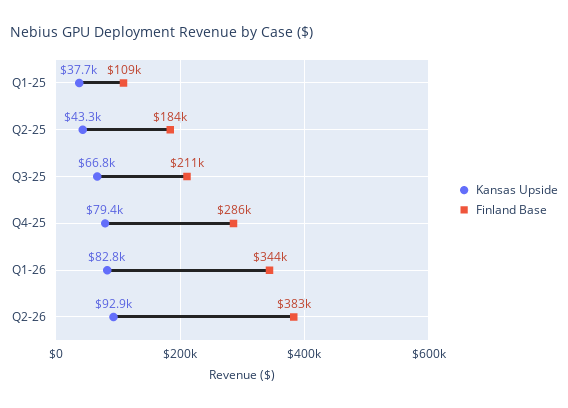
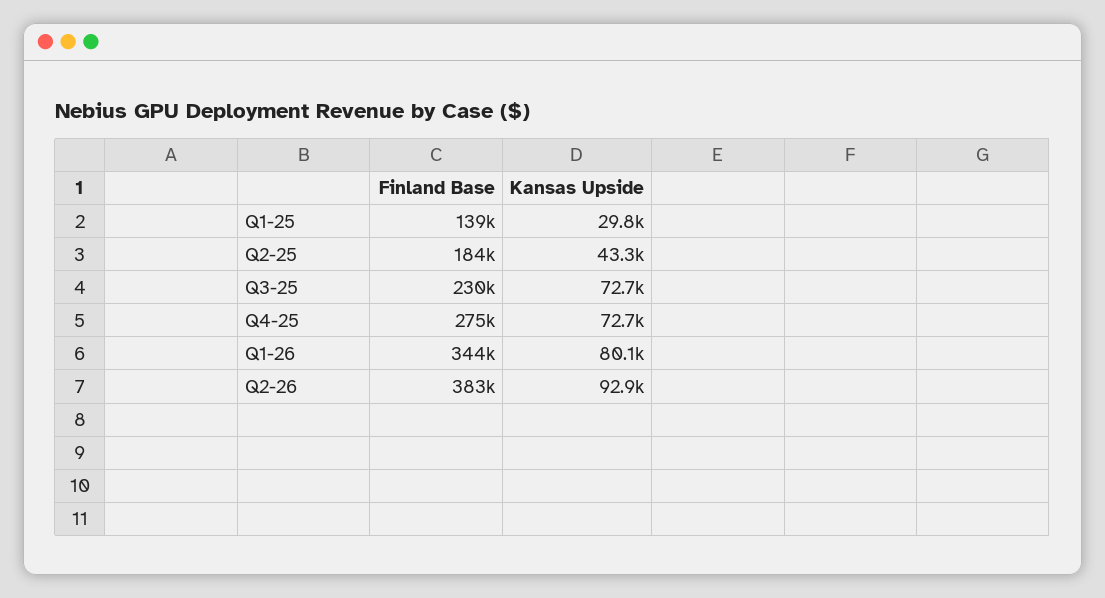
Kansas Upside, Q1-25: 37700 -> 29800
Finland Base, Q1-25: 109000 -> 139000
Kansas Upside, Q3-25: 66800 -> 72700
Finland Base, Q3-25: 211000 -> 230000
Kansas Upside, Q4-25: 79400 -> 72700
Finland Base, Q4-25: 286000 -> 275000
Kansas Upside, Q1-26: 82800 -> 80100

